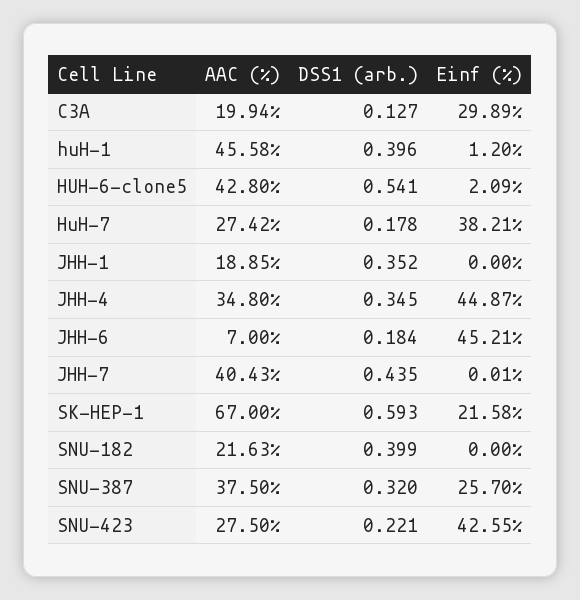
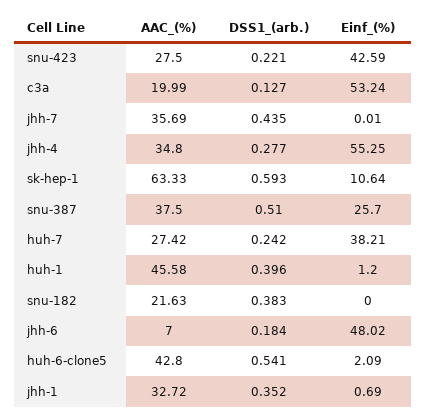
AAC (%), C3A: 19.94 -> 19.99
Einf (%), C3A: 29.89 -> 53.24
DSS1 (arb.), HuH-7: 0.178 -> 0.242
AAC (%), JHH-1: 18.85 -> 32.72
Einf (%), JHH-1: 0 -> 0.69
DSS1 (arb.), JHH-4: 0.345 -> 0.277
Einf (%), JHH-4: 44.87 -> 55.25
Einf (%), JHH-6: 45.21 -> 48.02
AAC (%), JHH-7: 40.43 -> 35.69
AAC (%), SK-HEP-1: 67 -> 63.33
Einf (%), SK-HEP-1: 21.58 -> 10.64
DSS1 (arb.), SNU-182: 0.399 -> 0.383
DSS1 (arb.), SNU-387: 0.32 -> 0.51
Einf (%), SNU-423: 42.55 -> 42.59

